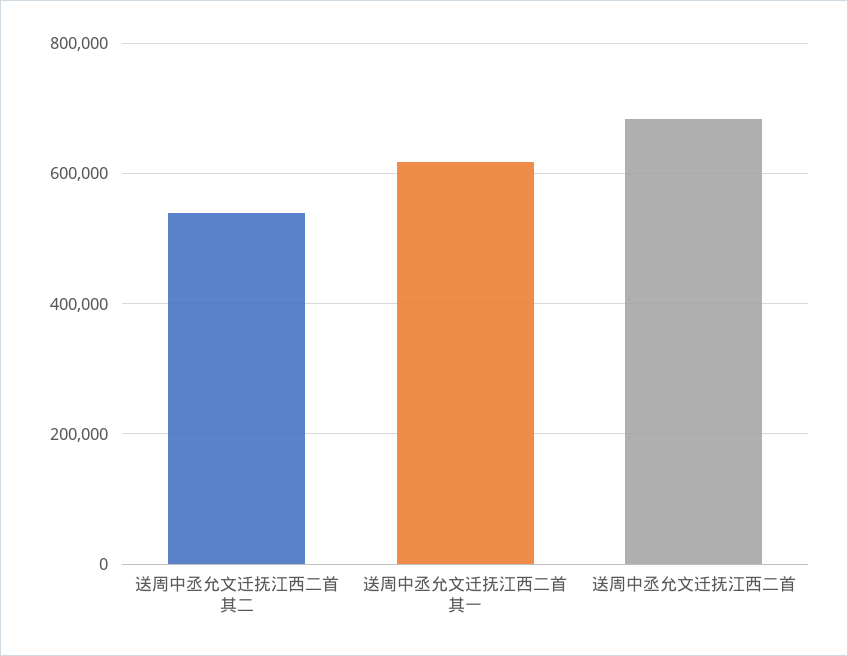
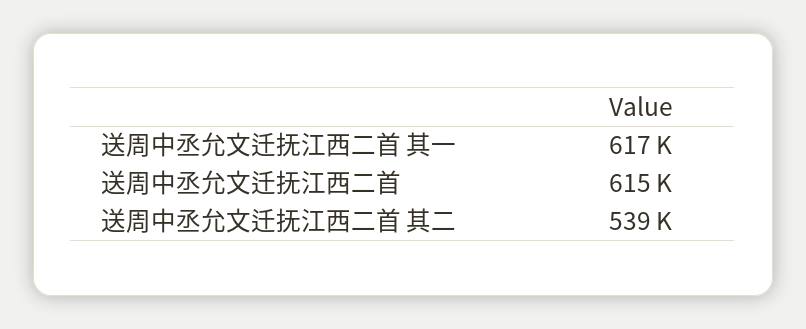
送周中丞允文迁抚江西二首: 680000 -> 615000

